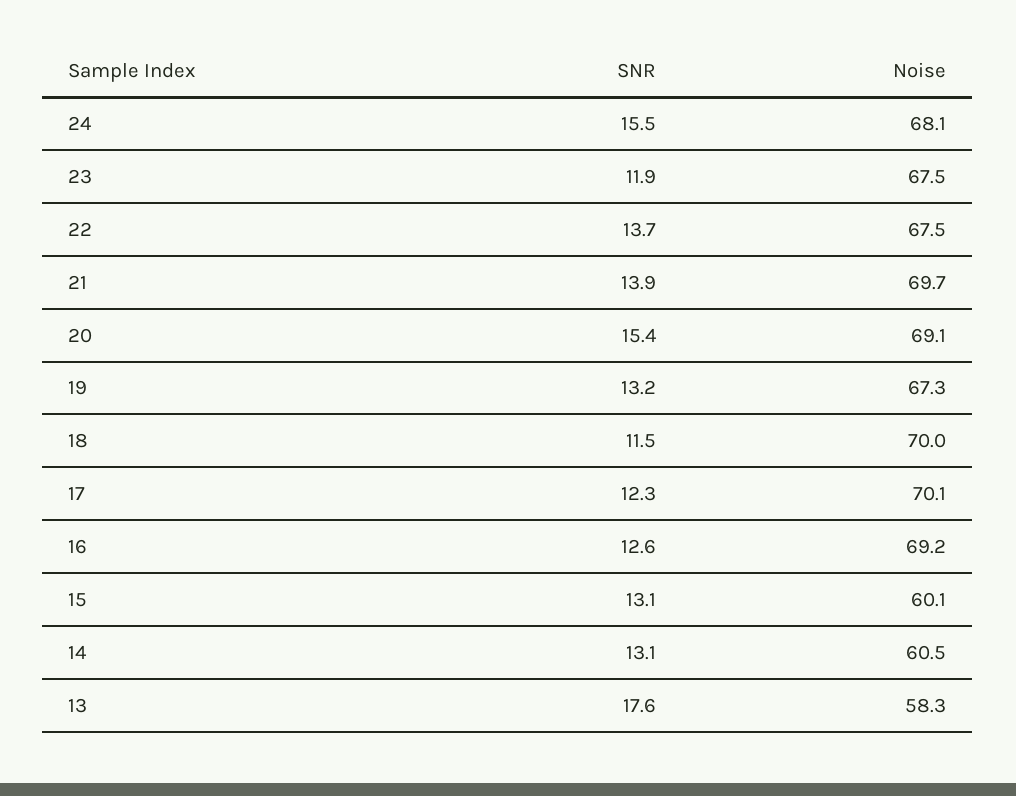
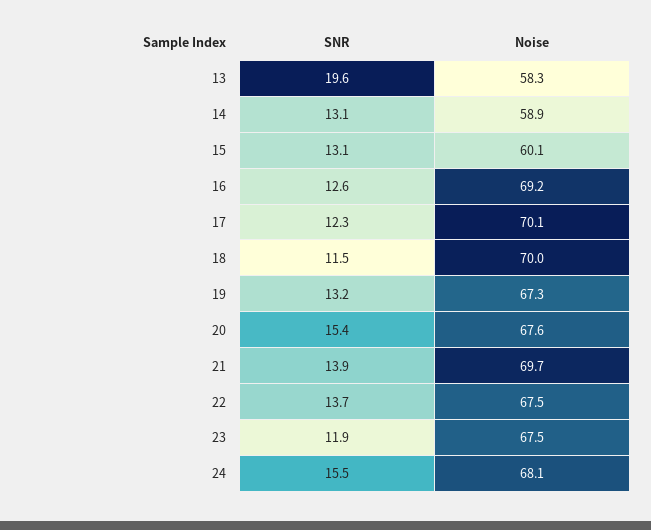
Noise, 20: 69.1 -> 67.6
Noise, 14: 60.5 -> 58.9
SNR, 13: 17.6 -> 19.6

